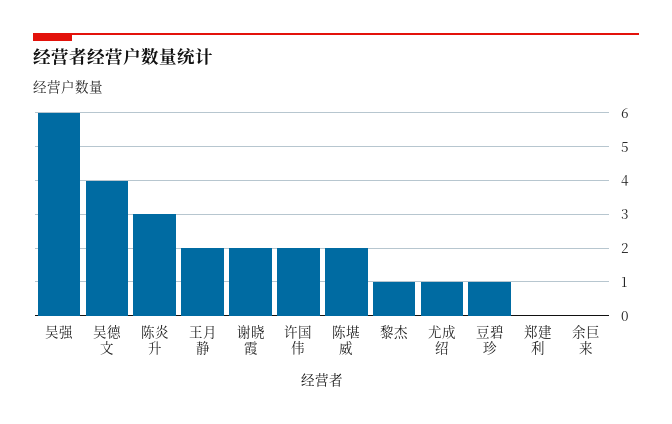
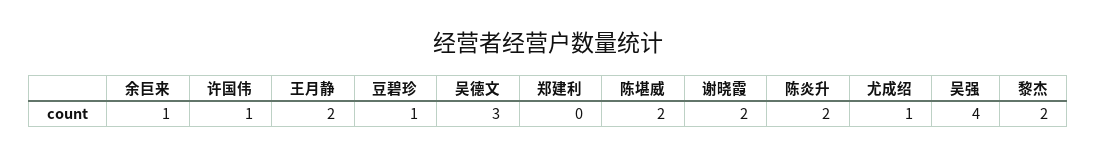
吴强: 6 -> 4
吴德文: 4 -> 3
陈炎升: 3 -> 2
许国伟: 2 -> 1
黎杰: 1 -> 2
余巨来: 0 -> 1

